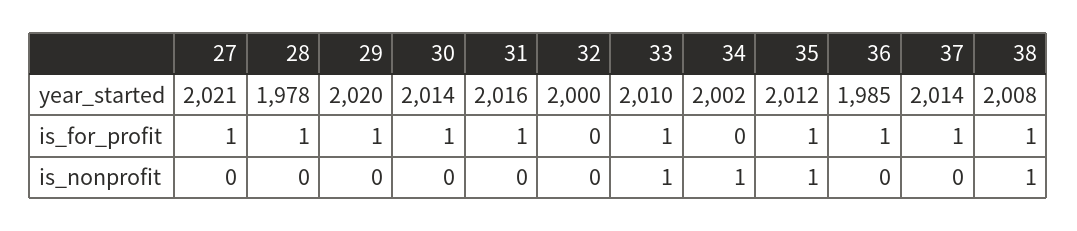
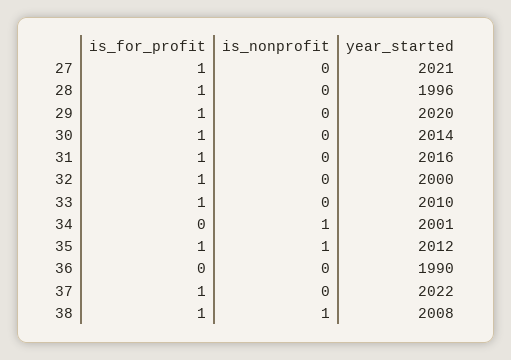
28, year_started: 1978 -> 1996
34, year_started: 2002 -> 2001
36, year_started: 1985 -> 1990
37, year_started: 2014 -> 2022
32, is_for_profit: 0 -> 1
36, is_for_profit: 1 -> 0
33, is_nonprofit: 1 -> 0

